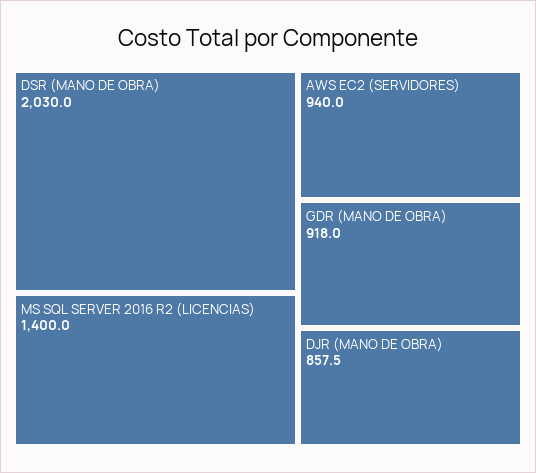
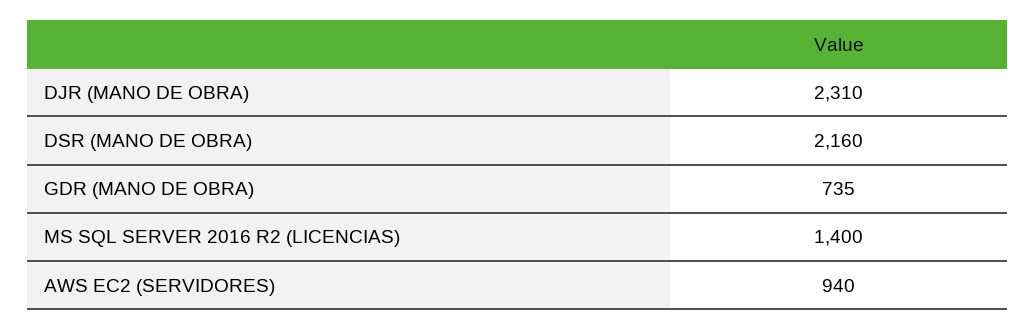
DSR (MANO DE OBRA): 2030 -> 2160
GDR (MANO DE OBRA): 918 -> 735
DJR (MANO DE OBRA): 857.5 -> 2310

